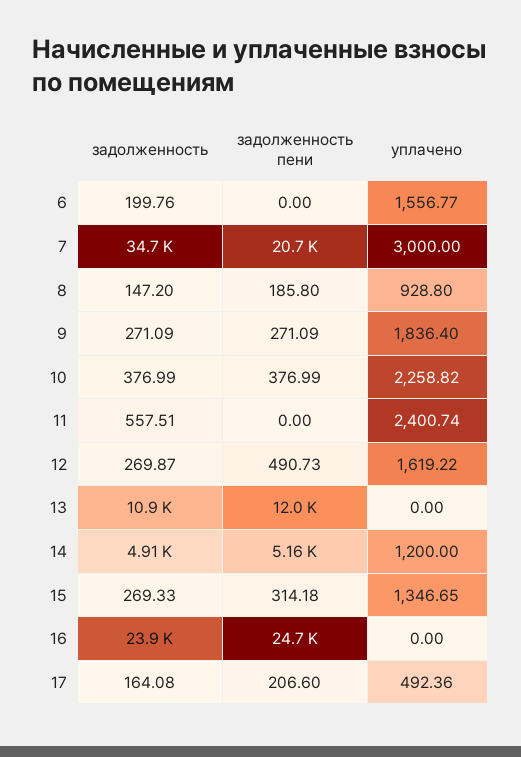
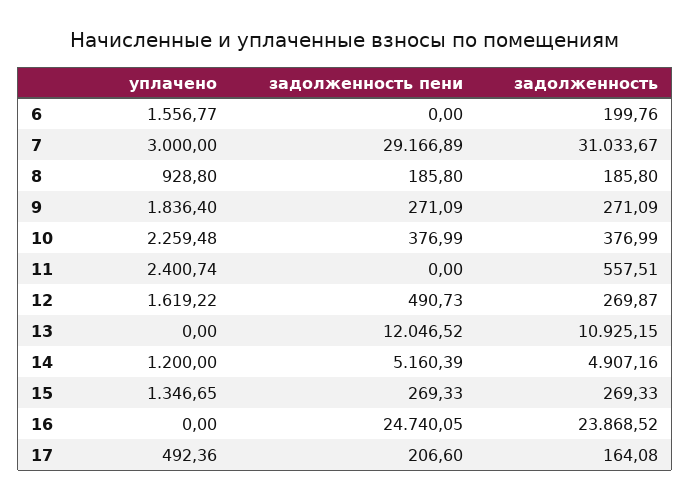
задолженность, 7: 34700 -> 31033.67
задолженность пени, 7: 20700 -> 29166.89
задолженность, 8: 147.2 -> 185.8
уплачено, 10: 2258.82 -> 2259.48
задолженность пени, 15: 314.18 -> 269.33

